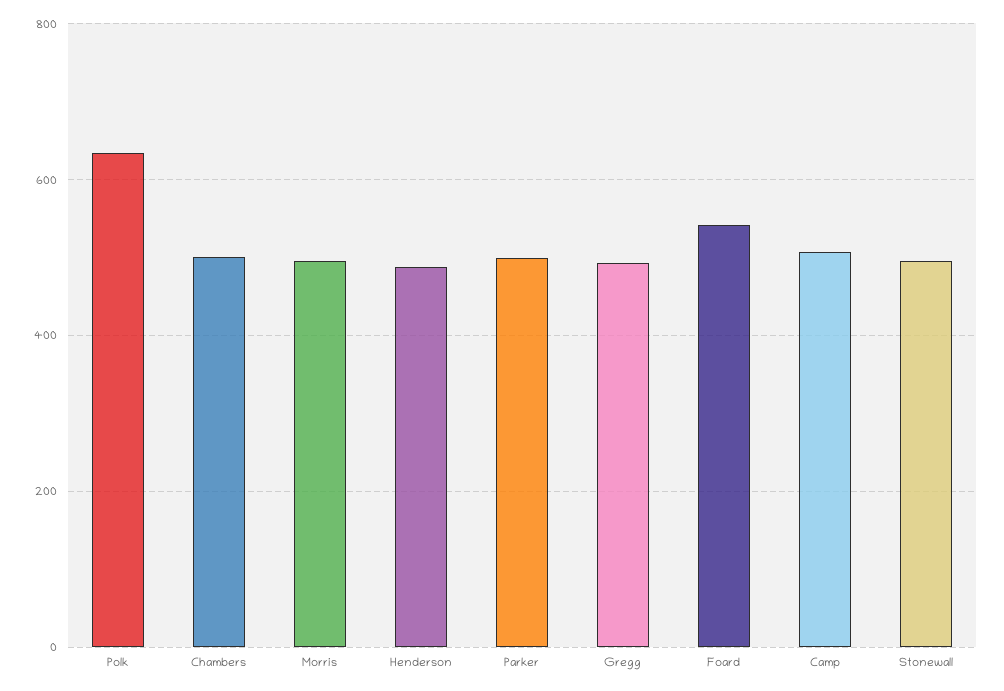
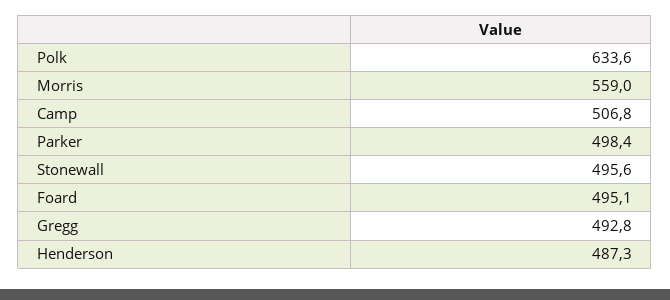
Chambers: 500 -> none
Morris: 500 -> 559
Foard: 540 -> 495.1

